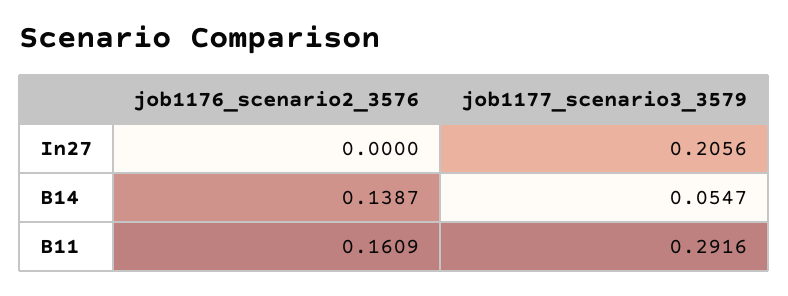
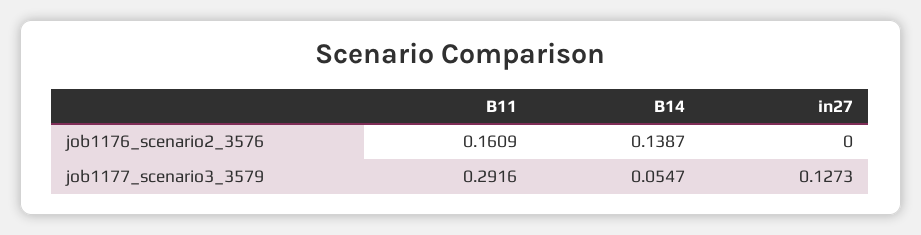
job1177_scenario3_3579, In27: 0.2056 -> 0.1273

